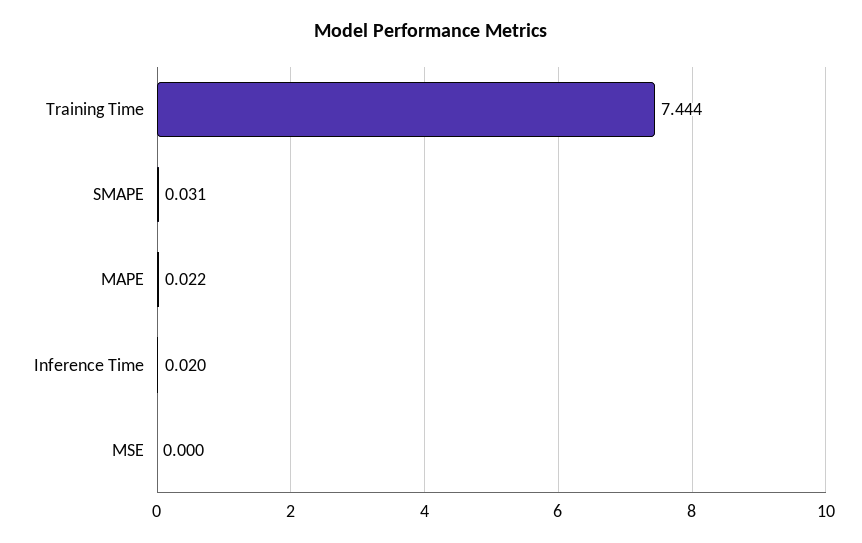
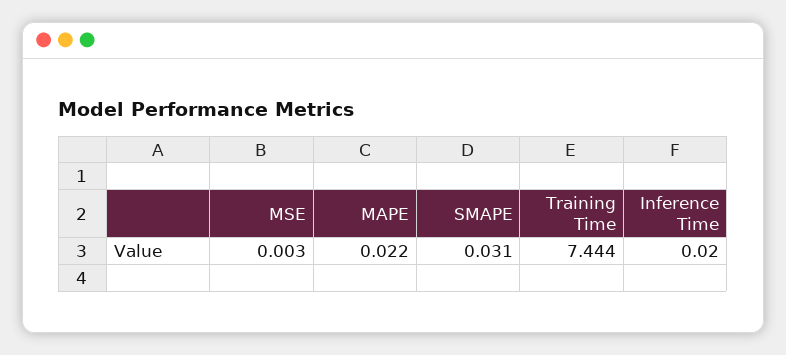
MSE: 0 -> 0.003

